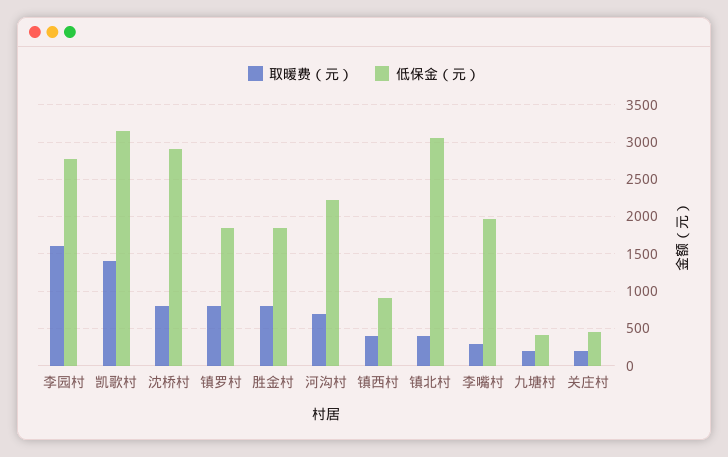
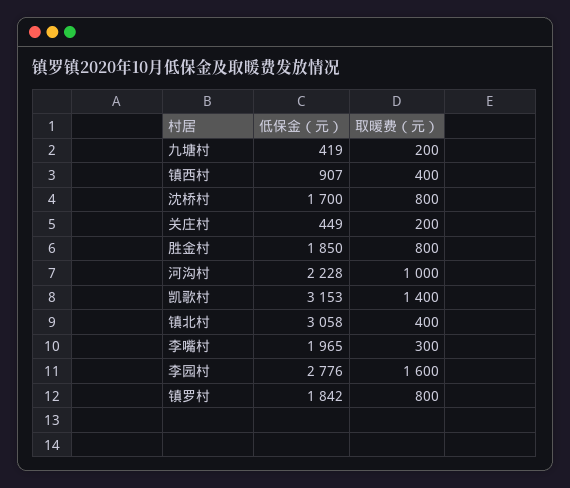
低保金（元）, 沈桥村: 2900 -> 1700
取暖费（元）, 河沟村: 700 -> 1000

